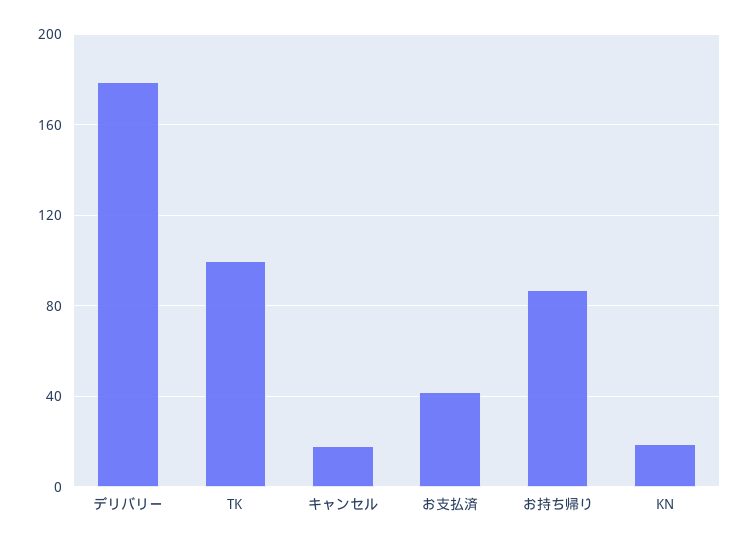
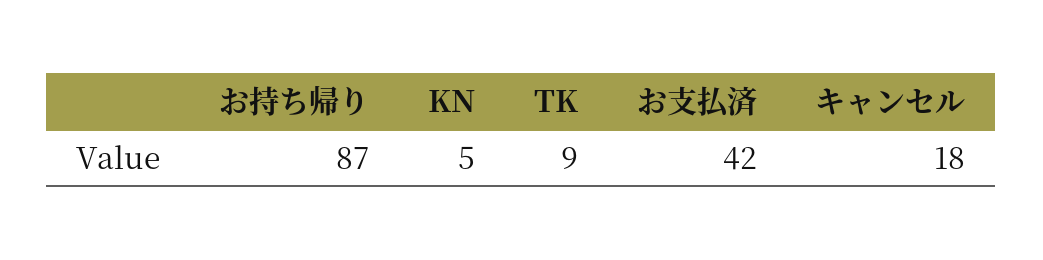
デリバリー: 180 -> none
TK: 100 -> 9
KN: 20 -> 5

